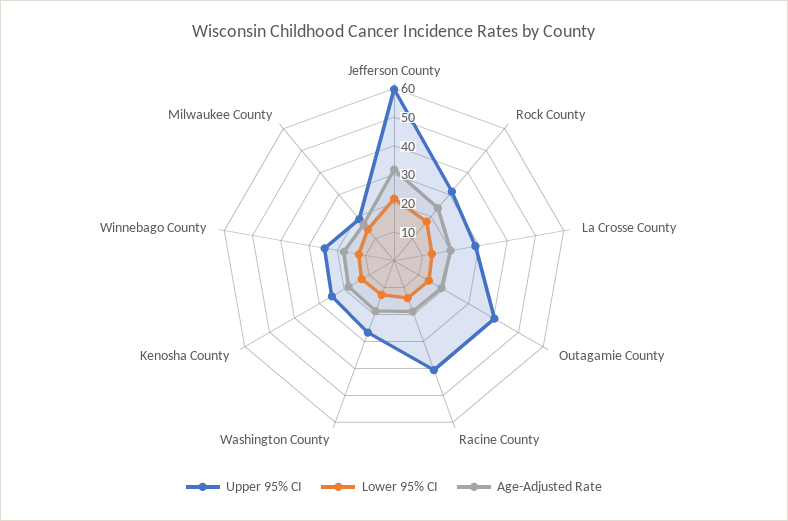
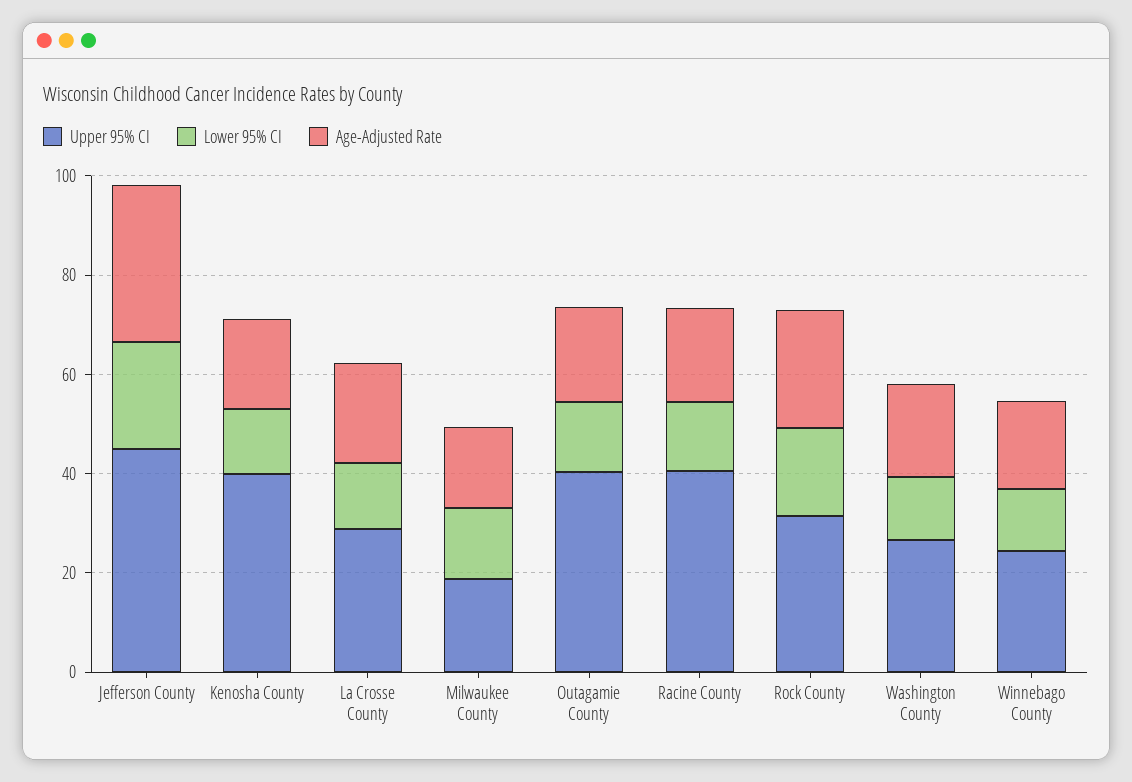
Upper 95% CI, Jefferson County: 60 -> 45
Upper 95% CI, Kenosha County: 25 -> 40

